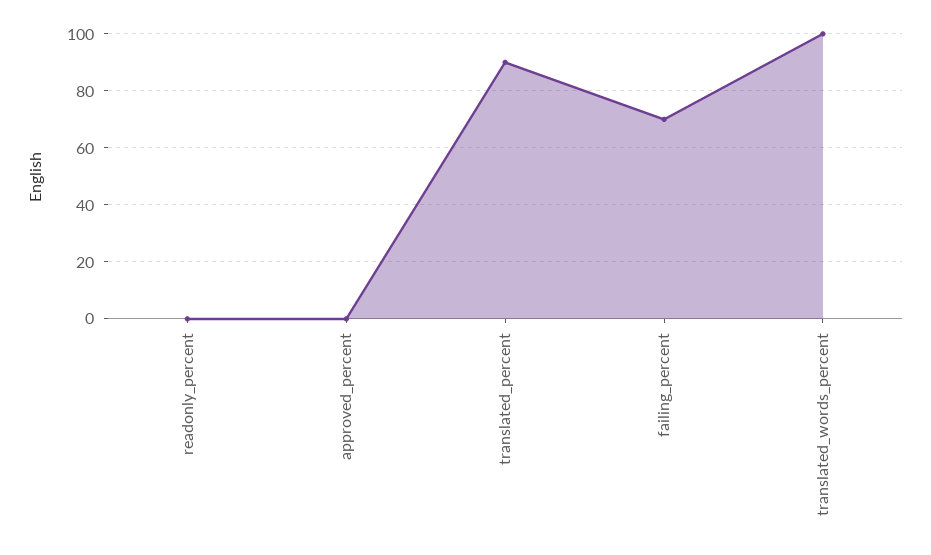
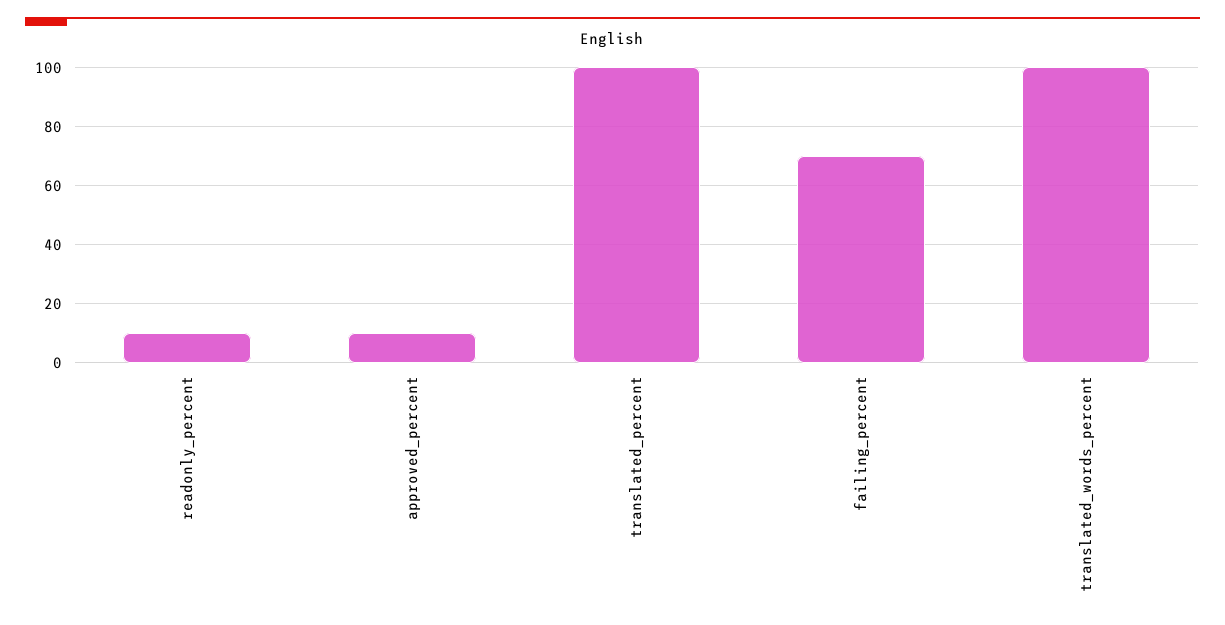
readonly_percent: 0 -> 10
approved_percent: 0 -> 10
translated_percent: 90 -> 100

